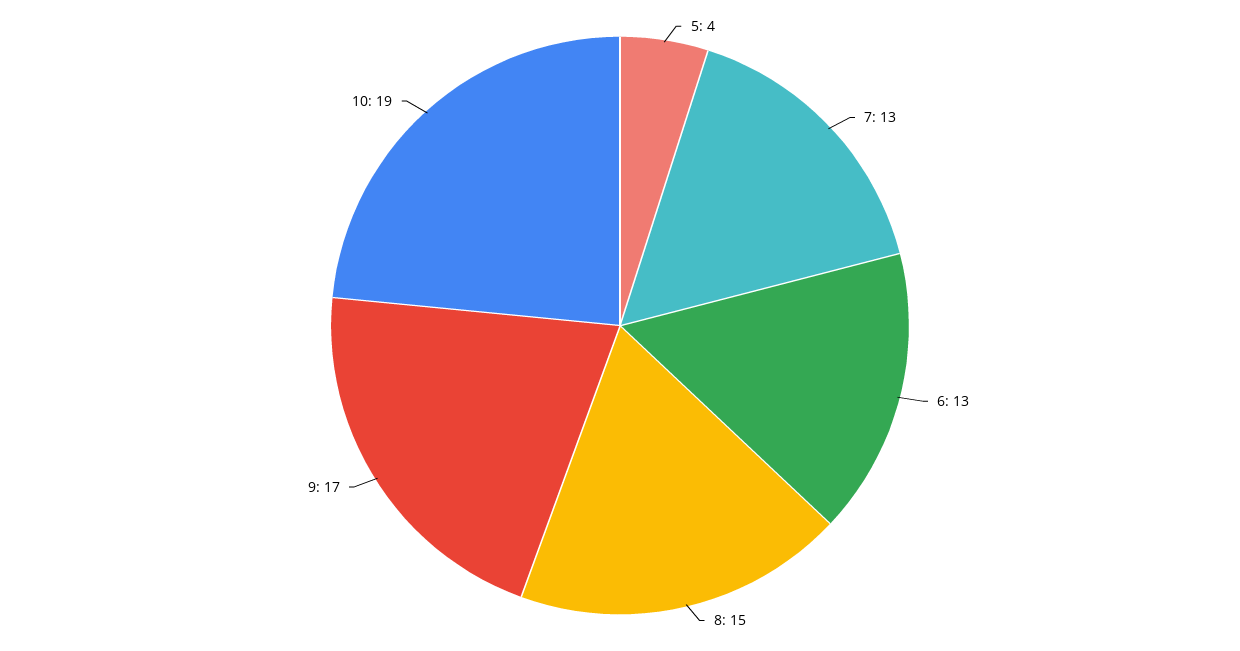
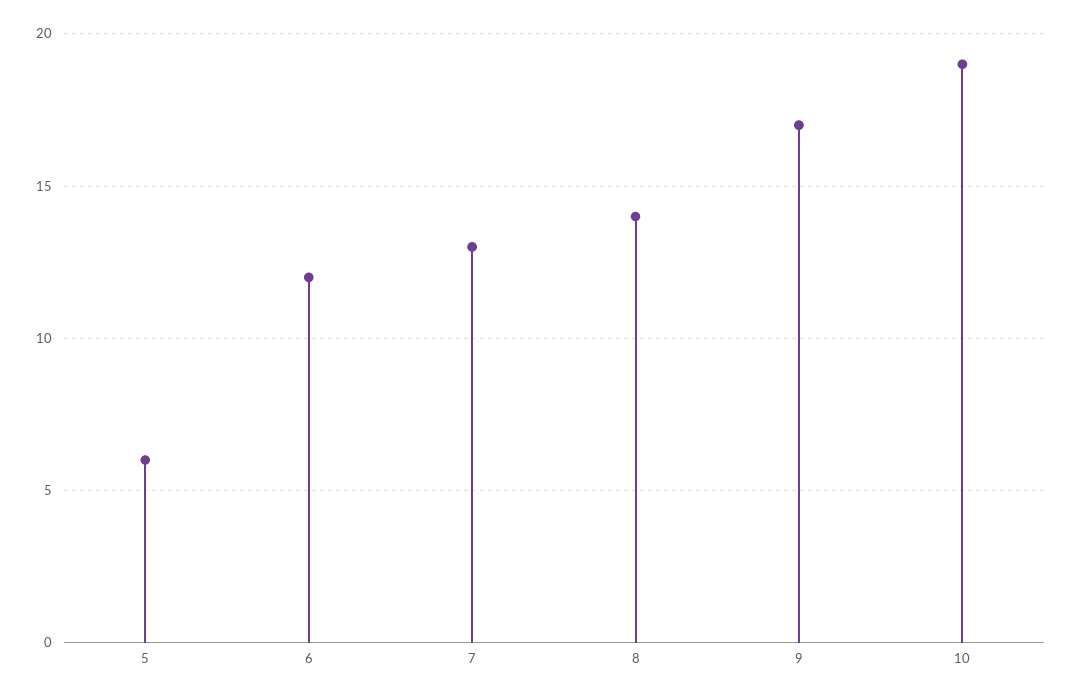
5: 4 -> 6
6: 13 -> 12
8: 15 -> 14

